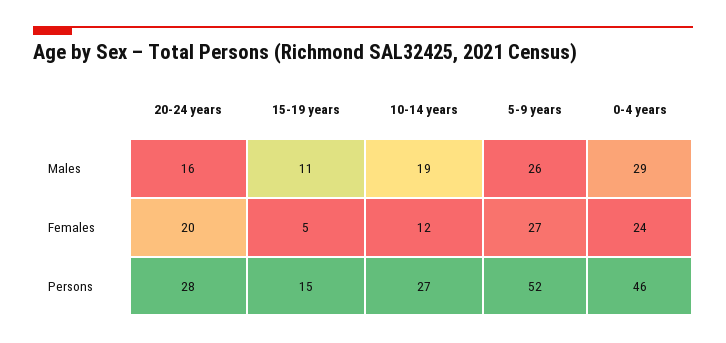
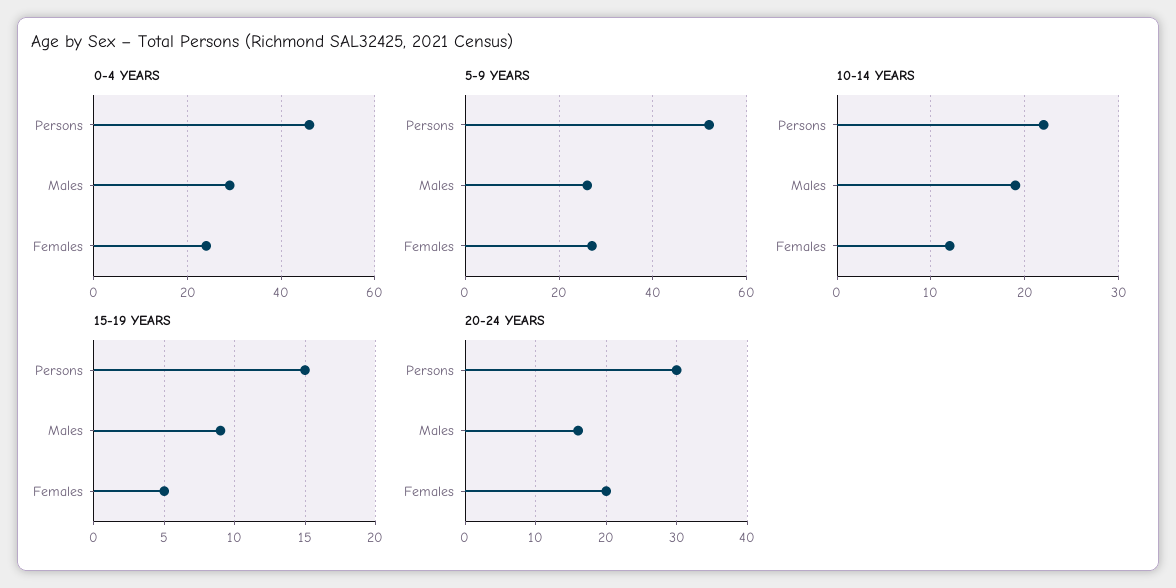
15-19 years, Males: 11 -> 9
20-24 years, Persons: 28 -> 30
10-14 years, Persons: 27 -> 22

